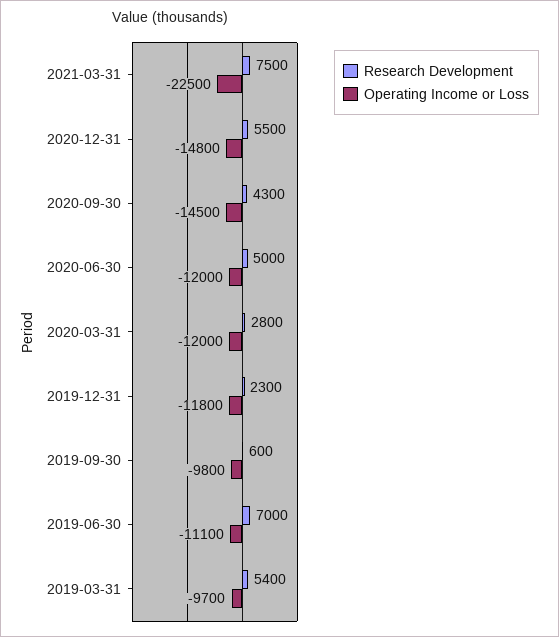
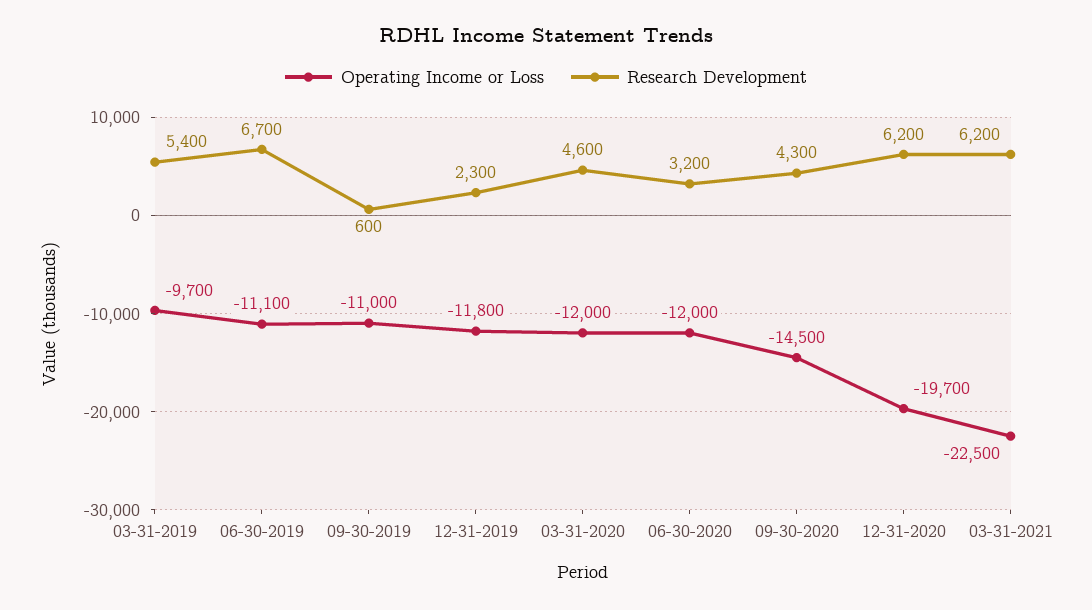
Research Development, 2021-03-31: 7500 -> 6200
Research Development, 2020-12-31: 5500 -> 6200
Operating Income or Loss, 2020-12-31: -14800 -> -19700
Research Development, 2020-06-30: 5000 -> 3200
Research Development, 2020-03-31: 2800 -> 4600
Operating Income or Loss, 2019-09-30: -9800 -> -11000
Research Development, 2019-06-30: 7000 -> 6700

